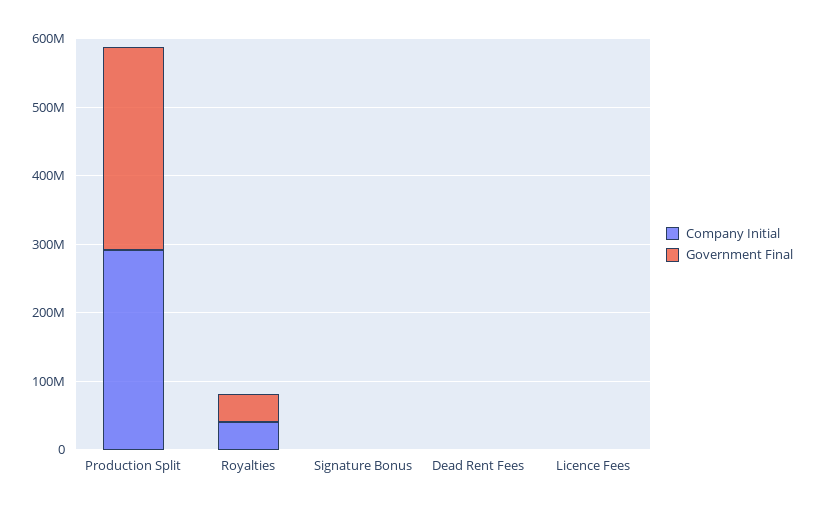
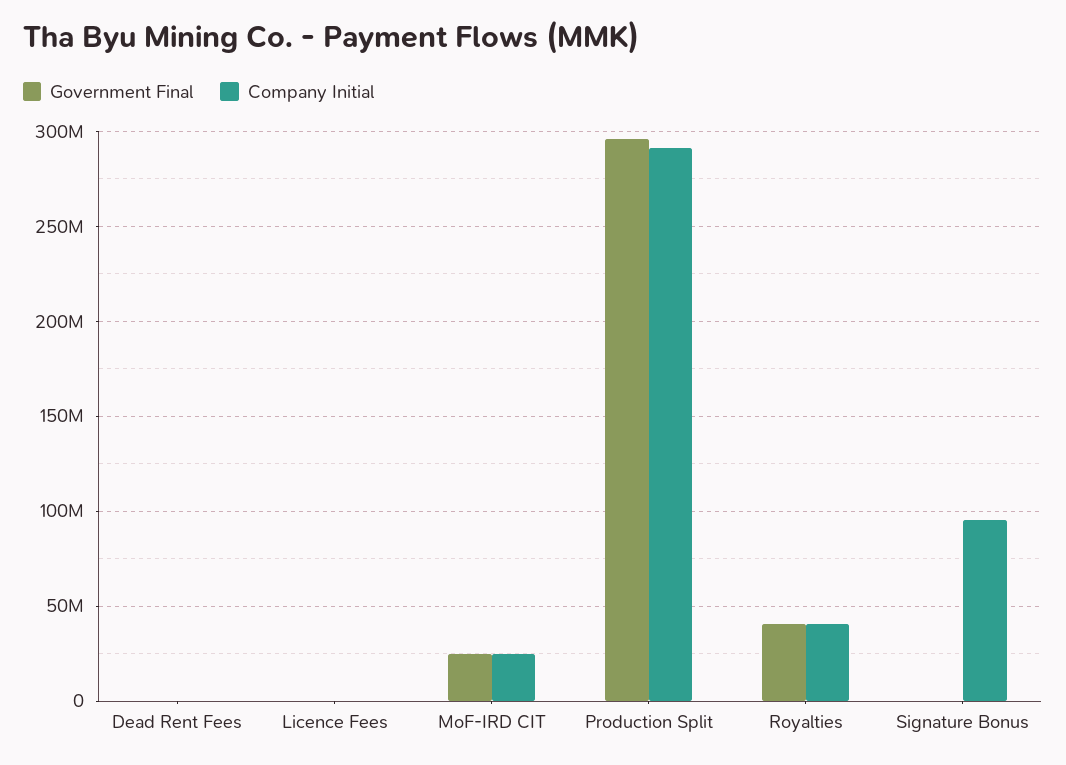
Company Initial, Signature Bonus: 0 -> 95000000
Government Final, MoF-IRD CIT: none -> 25000000
Company Initial, MoF-IRD CIT: none -> 25000000

